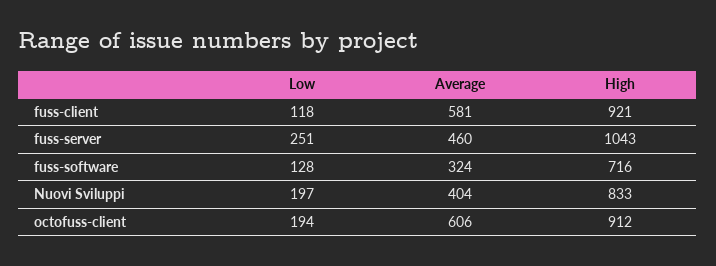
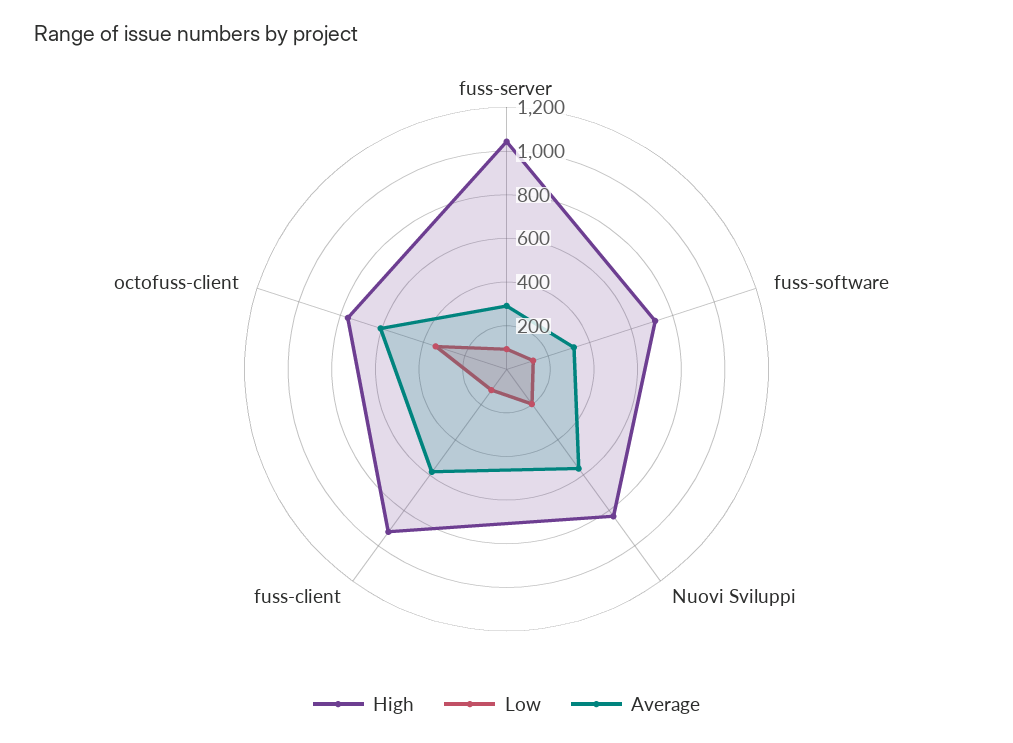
Low, fuss-server: 251 -> 100
Average, fuss-server: 460 -> 300
Average, Nuovi Sviluppi: 404 -> 550
Low, octofuss-client: 194 -> 350
High, octofuss-client: 912 -> 750

